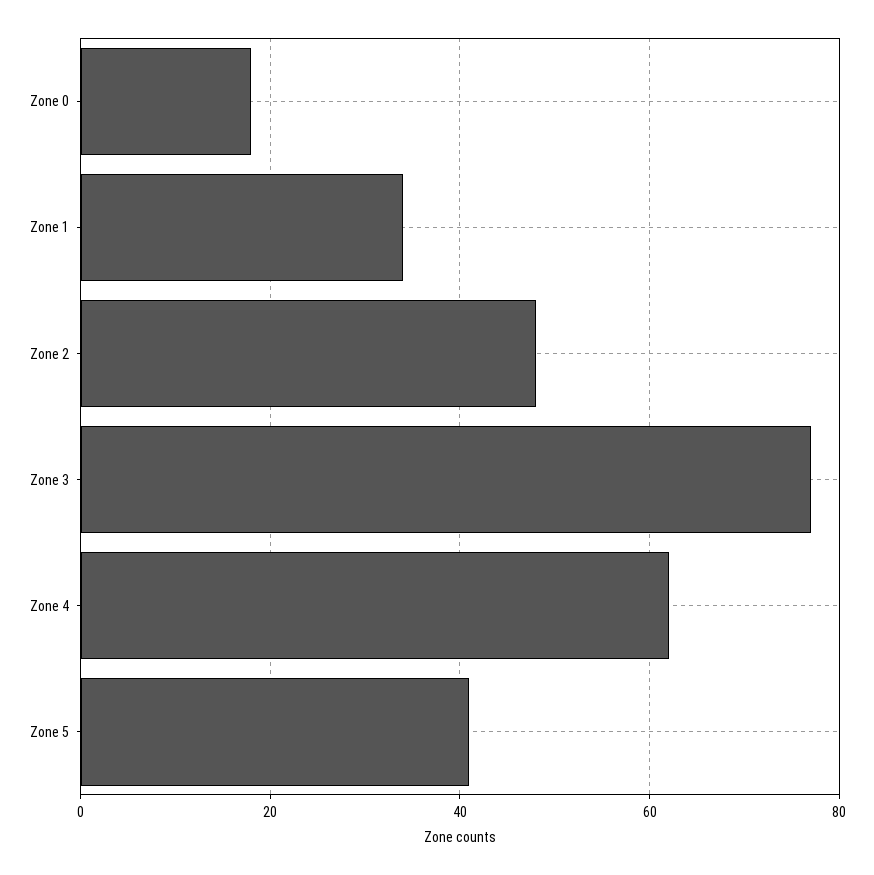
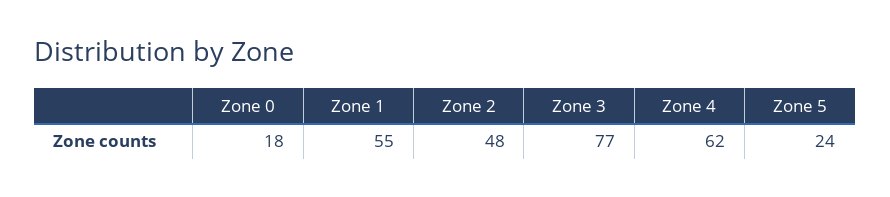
Zone 1: 35 -> 55
Zone 5: 40 -> 24

